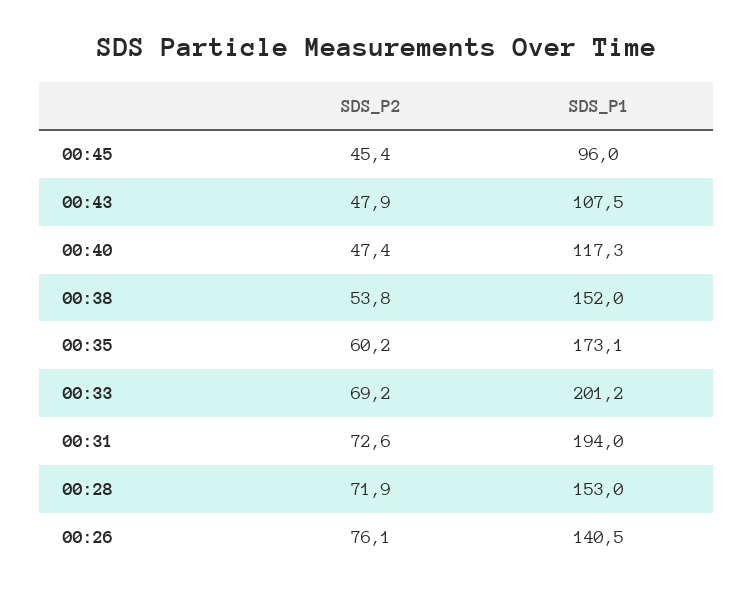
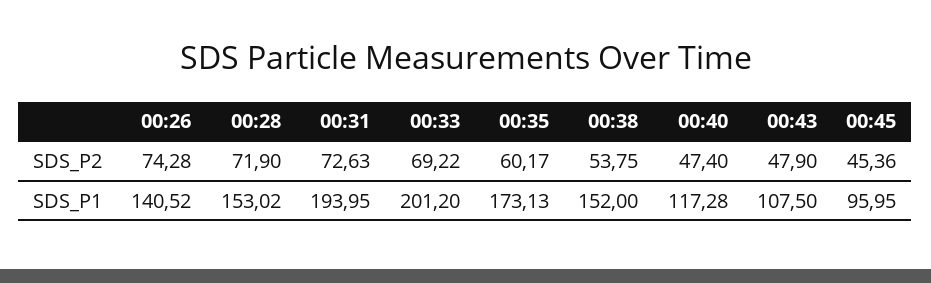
SDS_P2, 00:26: 76.1 -> 74.28

